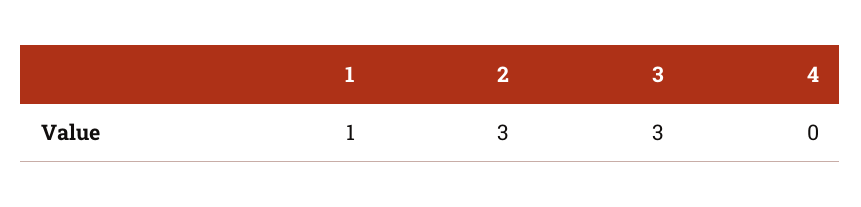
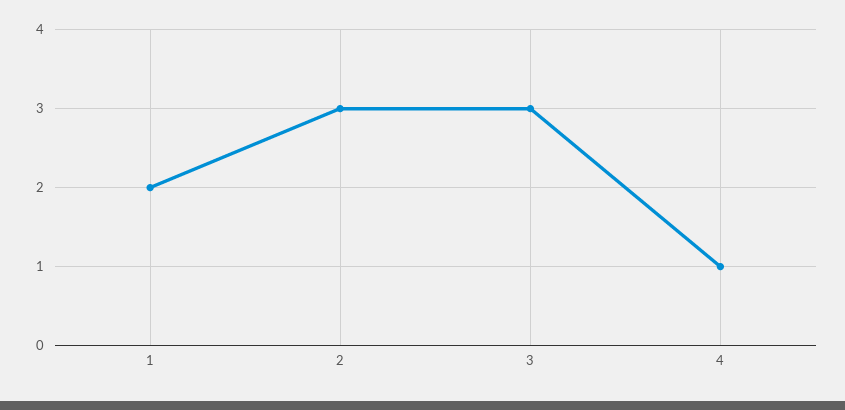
1: 1 -> 2
4: 0 -> 1

